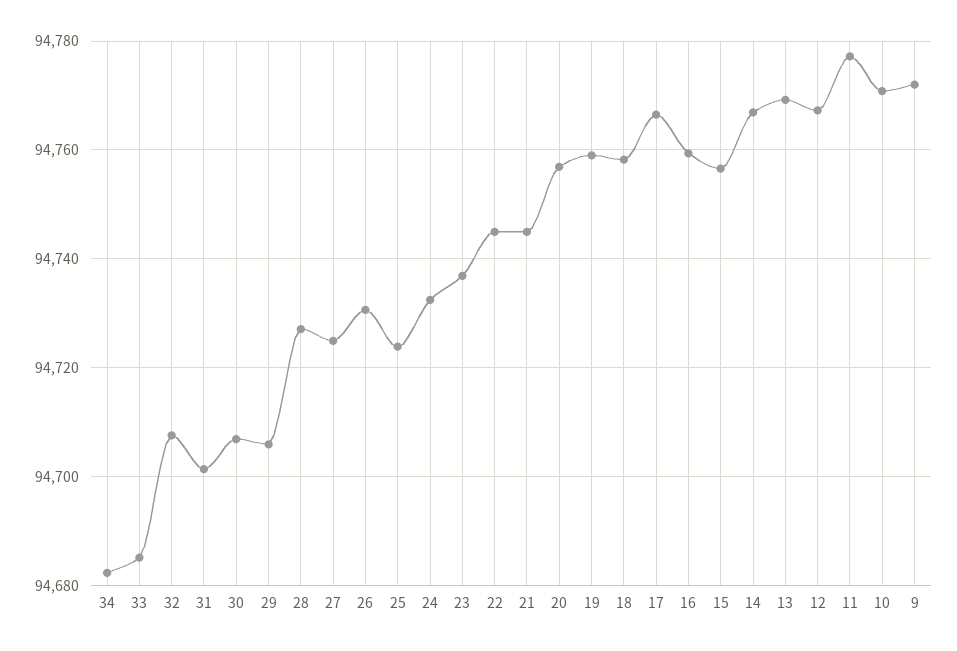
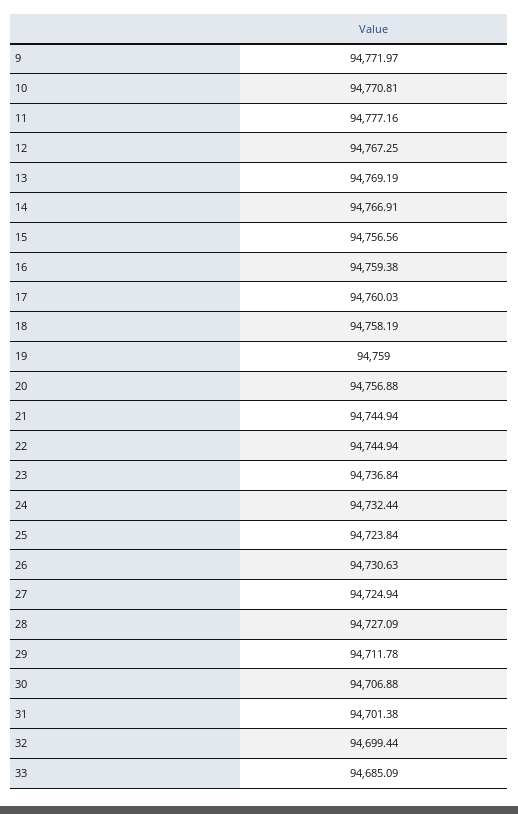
34: 94682 -> none
32: 94708 -> 94699.44
29: 94706 -> 94711.78
17: 94766 -> 94760.03

